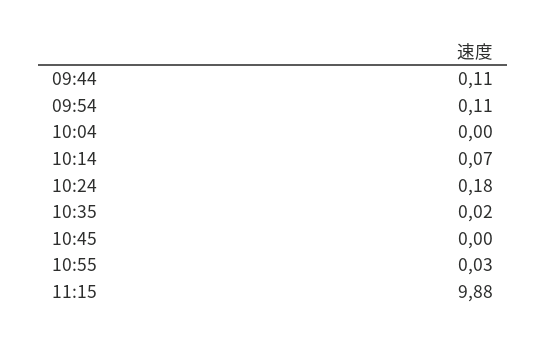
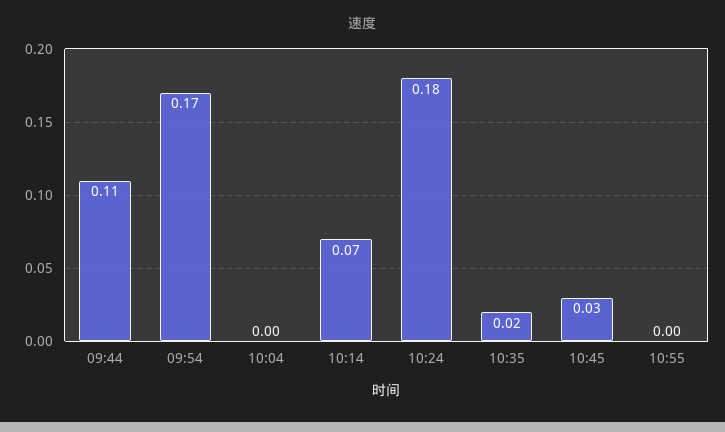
09:54: 0.11 -> 0.17
10:45: 0 -> 0.03
10:55: 0.03 -> 0
11:15: 9.88 -> none

